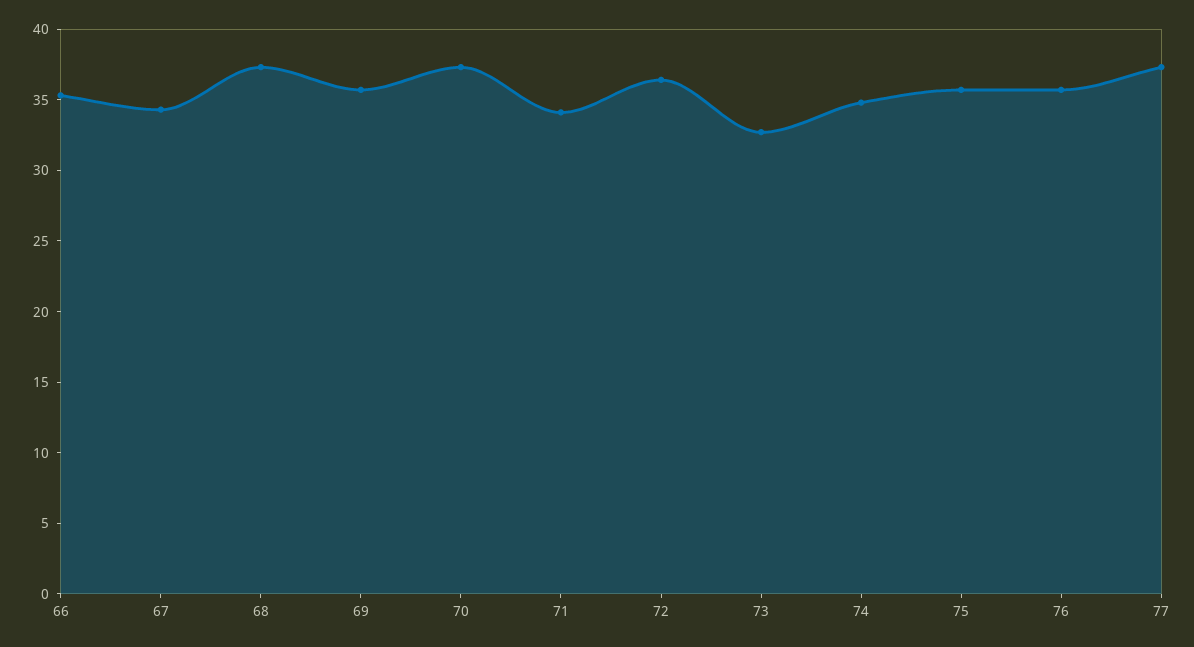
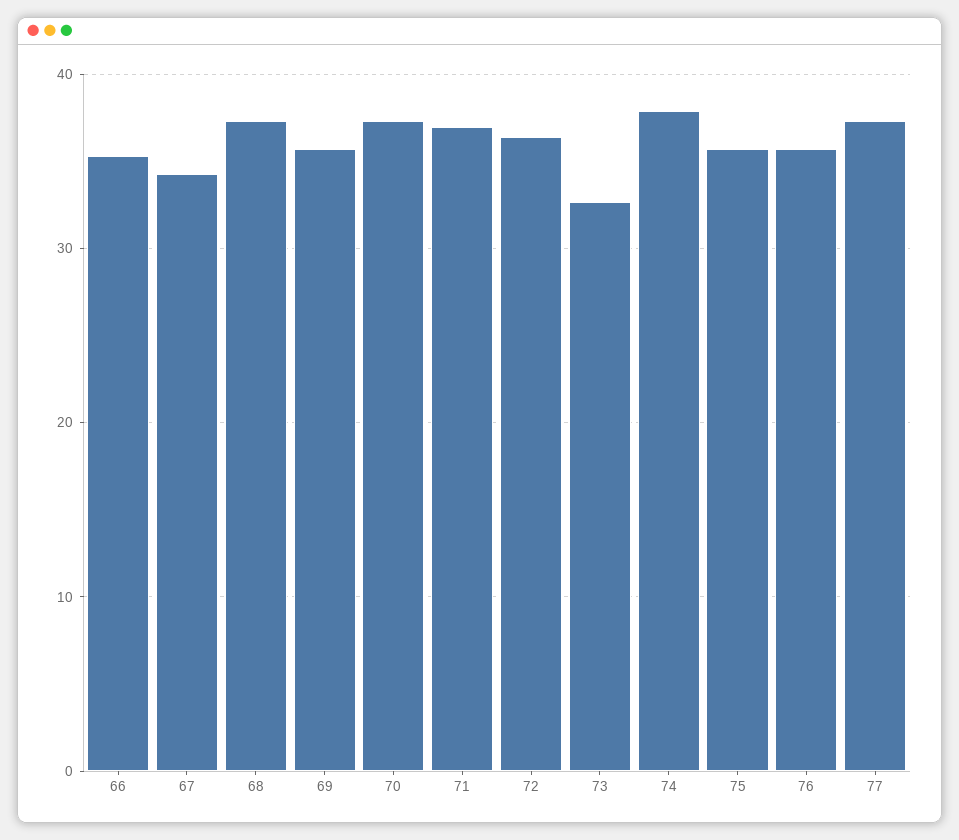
71: 34 -> 37
74: 35 -> 38

